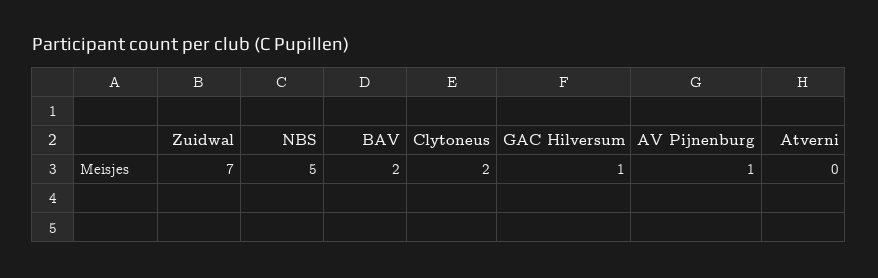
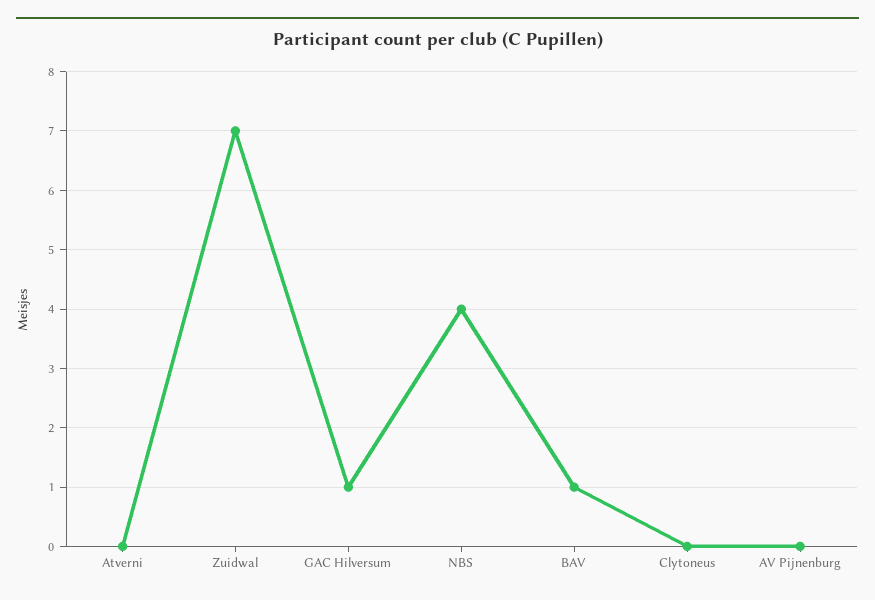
NBS: 5 -> 4
BAV: 2 -> 1
Clytoneus: 2 -> 0
AV Pijnenburg: 1 -> 0

